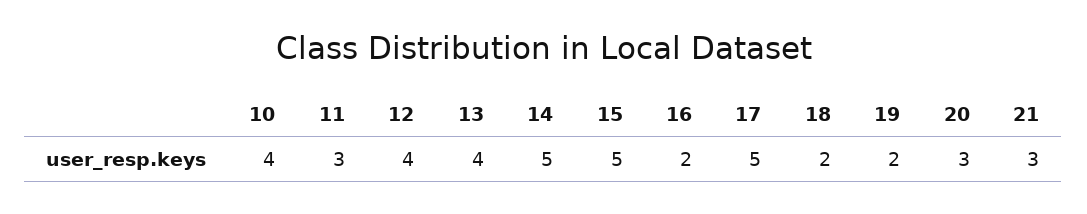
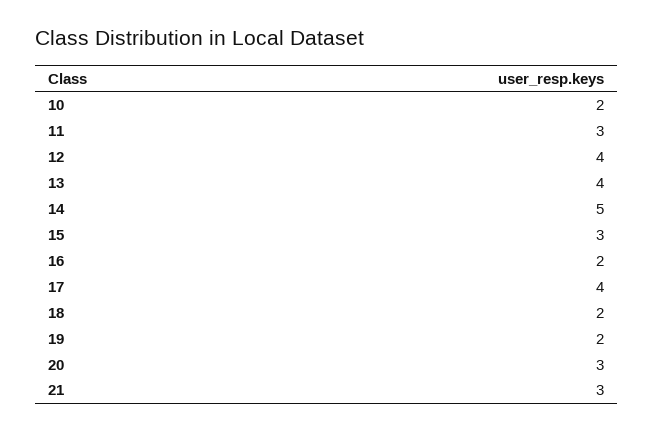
10: 4 -> 2
15: 5 -> 3
17: 5 -> 4

